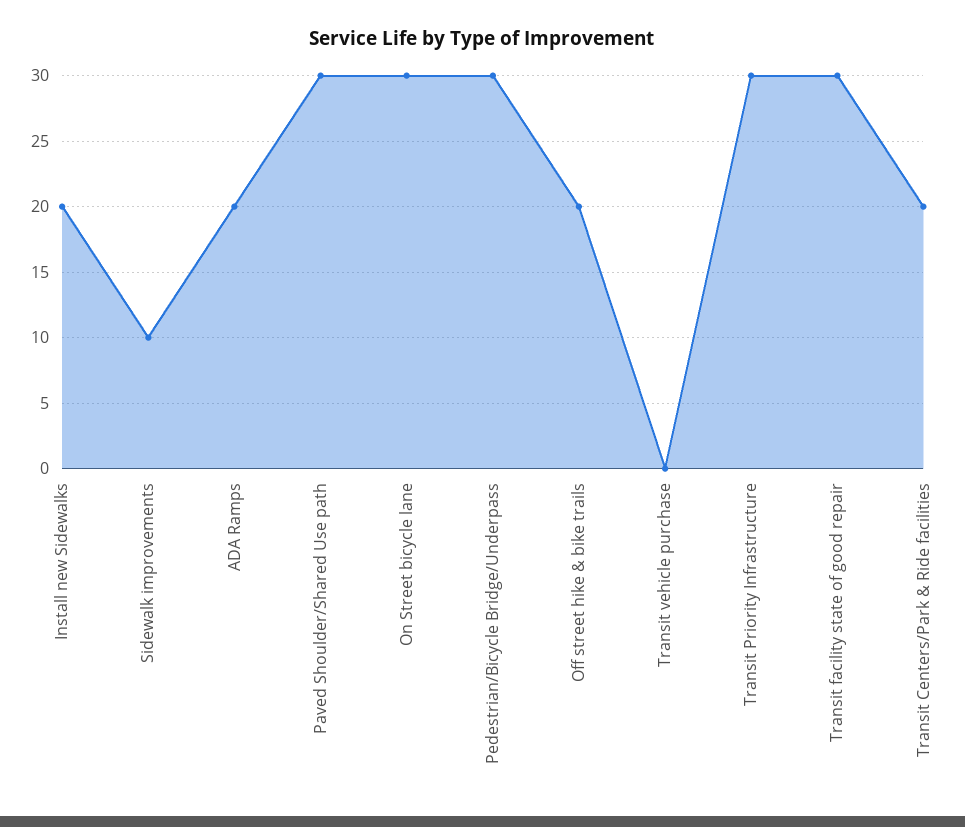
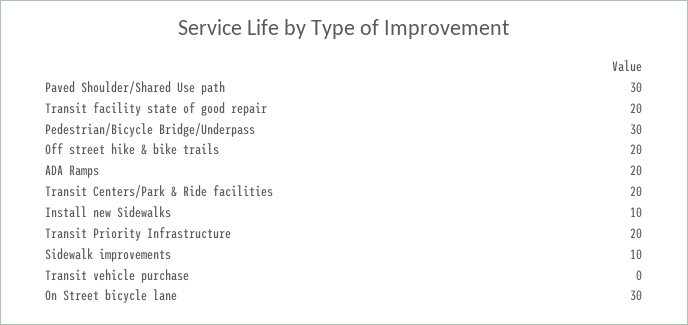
Install new Sidewalks: 20 -> 10
Transit Priority Infrastructure: 30 -> 20
Transit facility state of good repair: 30 -> 20

